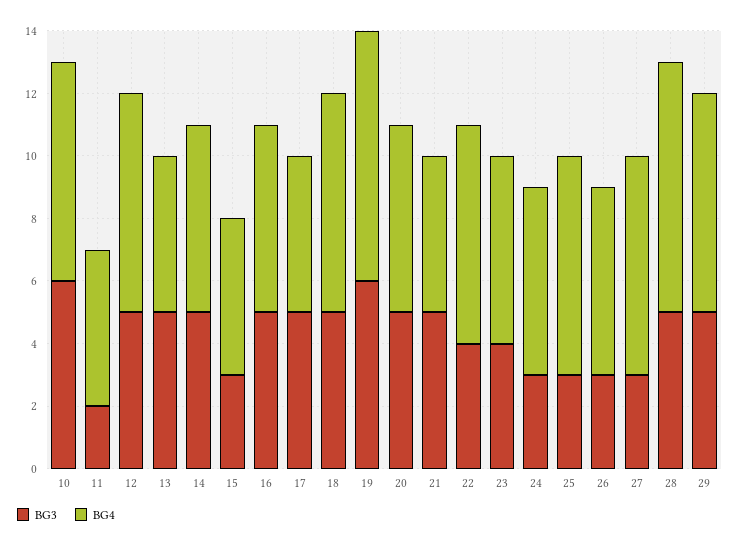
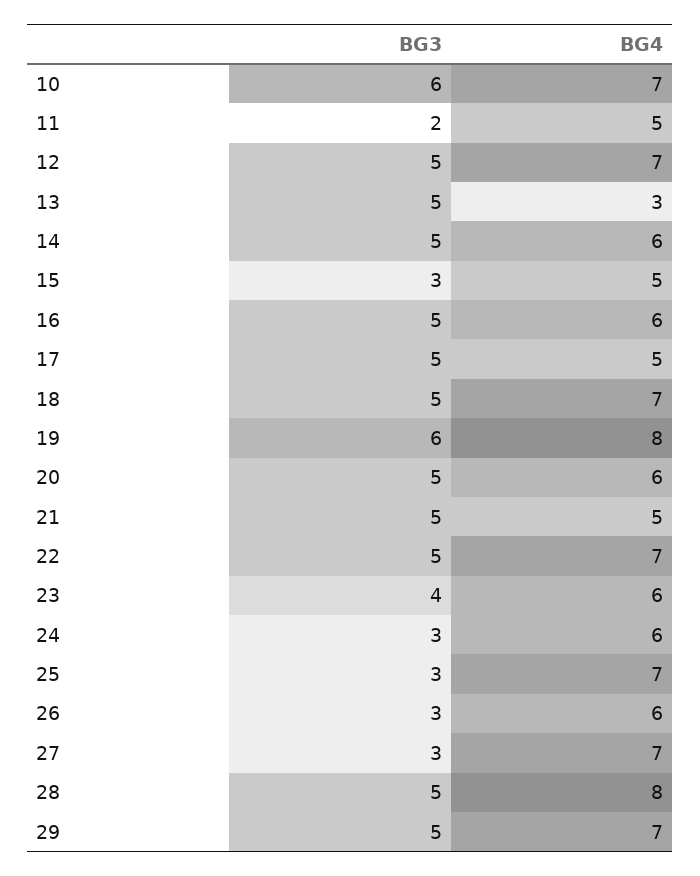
BG4, 13: 5 -> 3
BG3, 22: 4 -> 5

